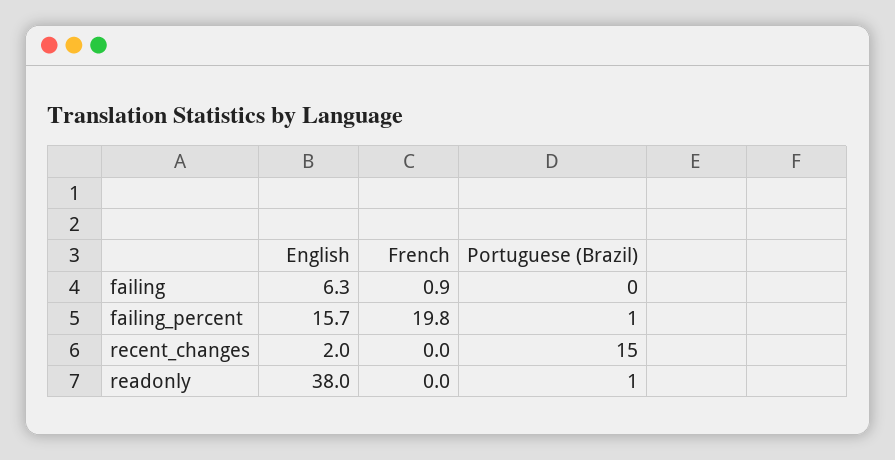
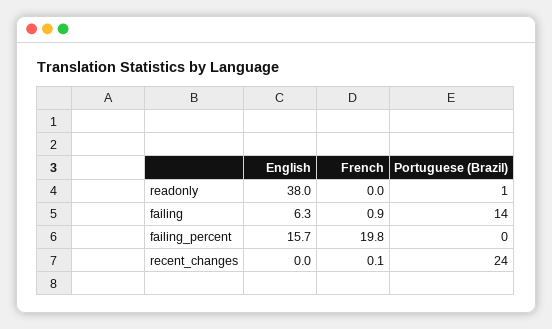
Portuguese (Brazil), failing: 0 -> 14
Portuguese (Brazil), failing_percent: 1 -> 0
English, recent_changes: 2 -> 0
French, recent_changes: 0 -> 0.1
Portuguese (Brazil), recent_changes: 15 -> 24

